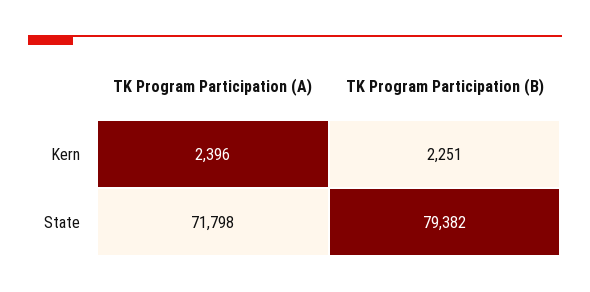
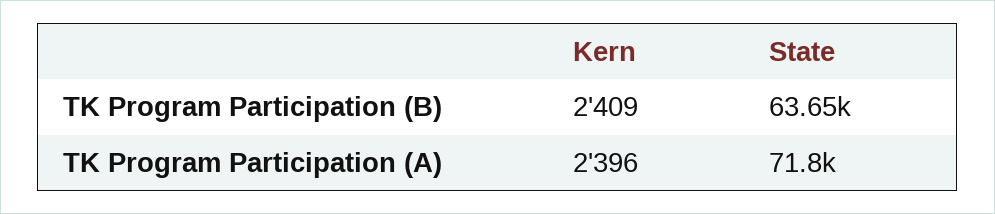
TK Program Participation (B), Kern: 2251 -> 2409
TK Program Participation (B), State: 79382 -> 63650

